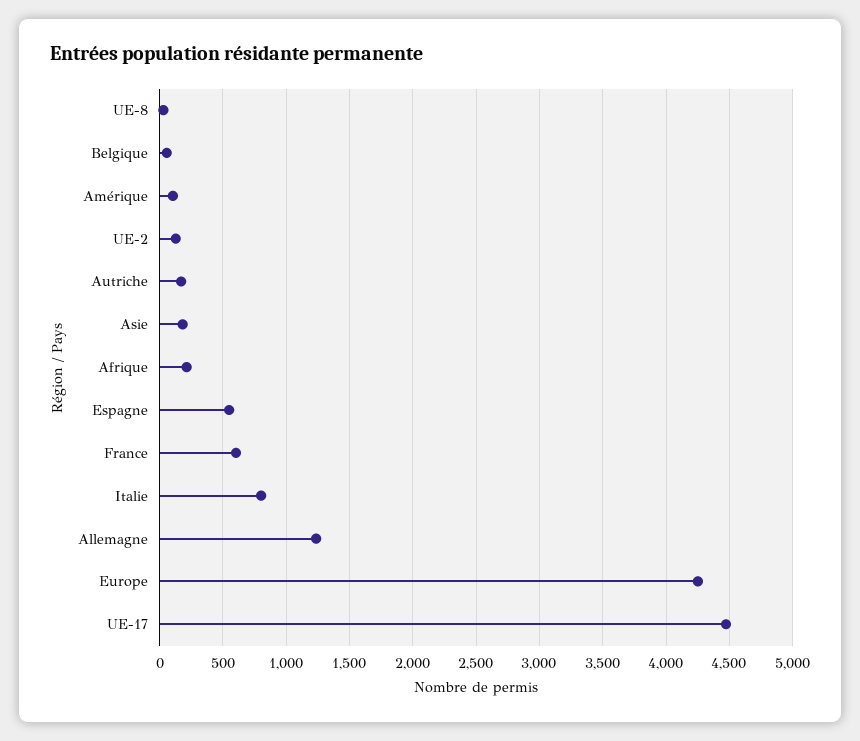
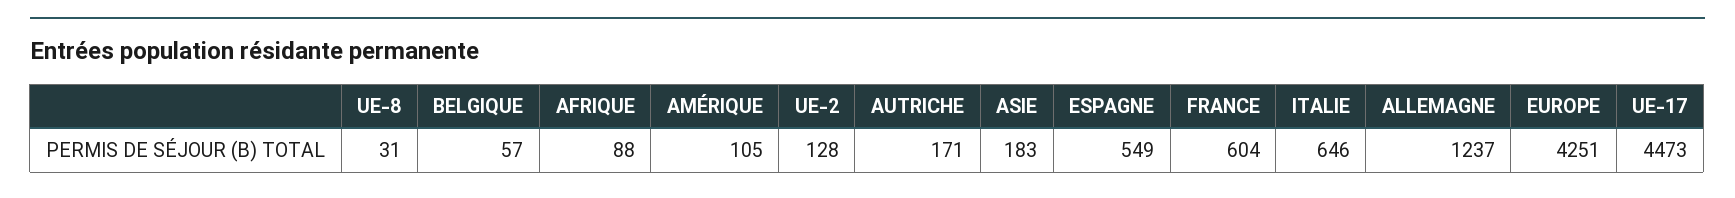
Afrique: 200 -> 88
Italie: 800 -> 646

